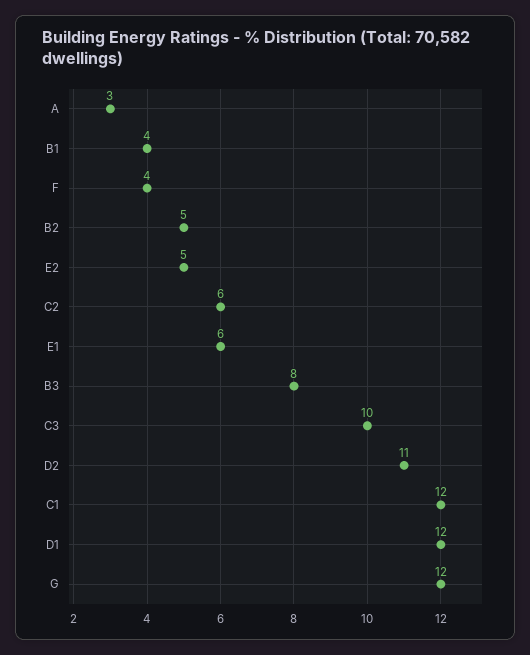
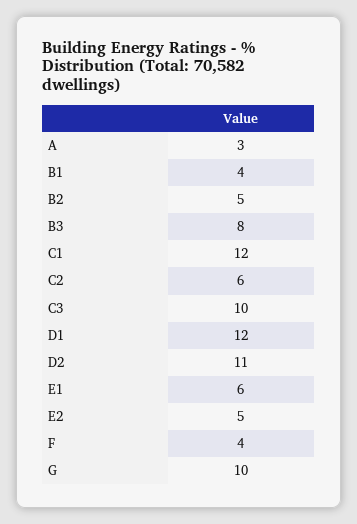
G: 12 -> 10

